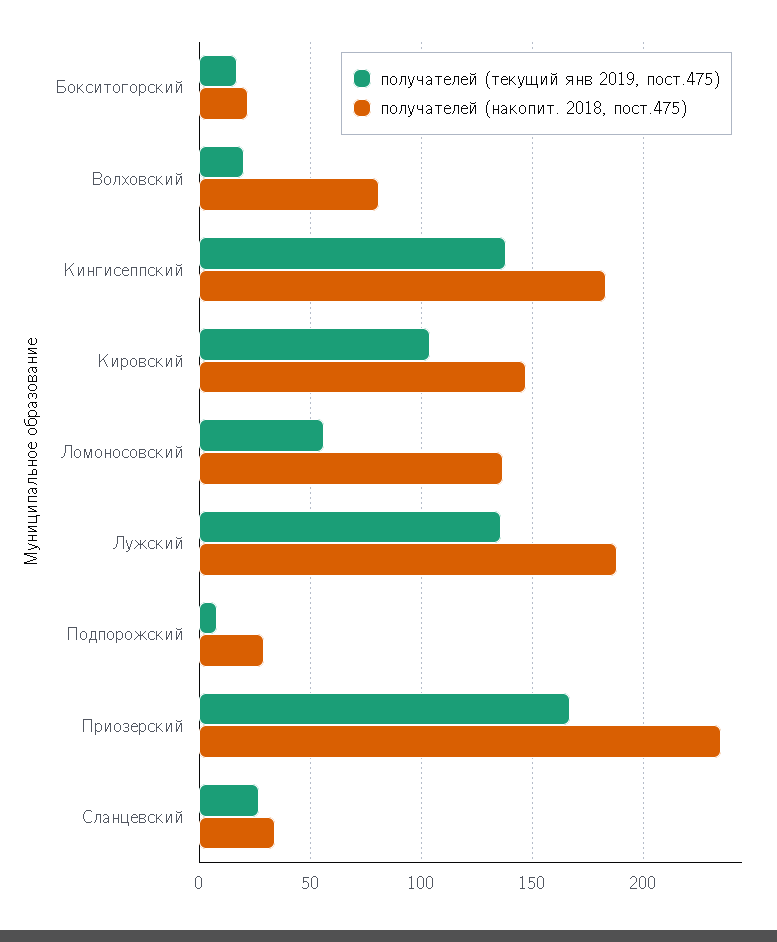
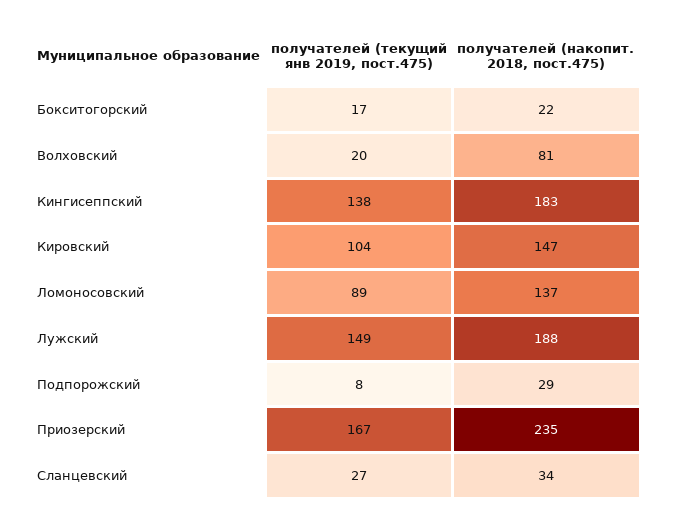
получателей (текущий янв 2019, пост.475), Ломоносовский: 55 -> 89
получателей (текущий янв 2019, пост.475), Лужский: 135 -> 149

